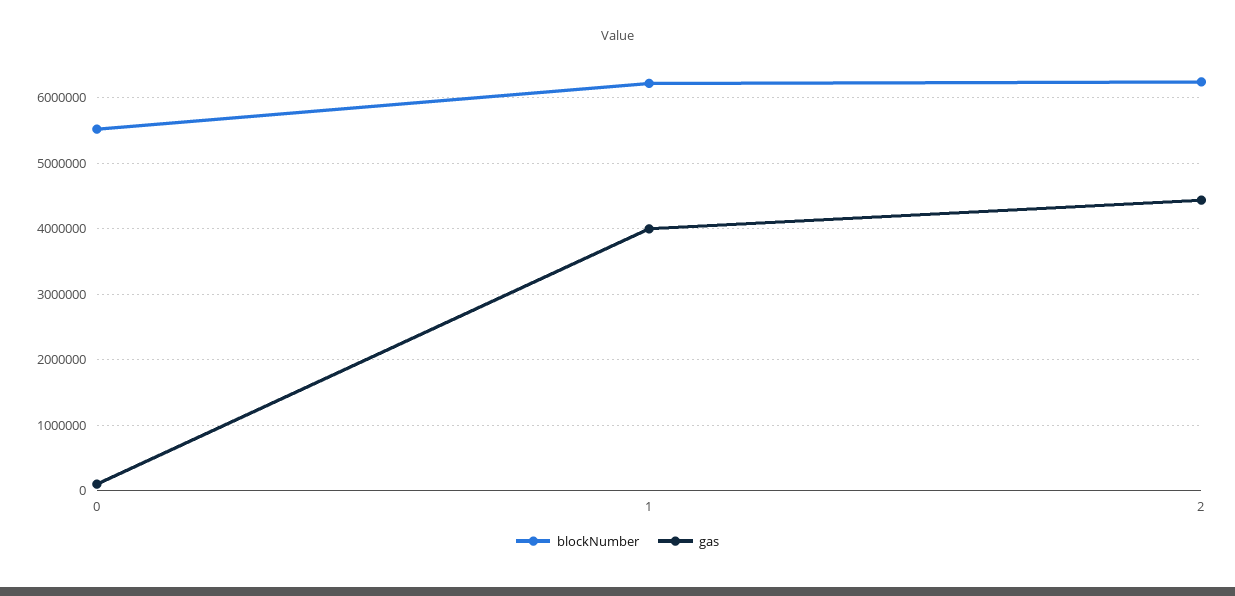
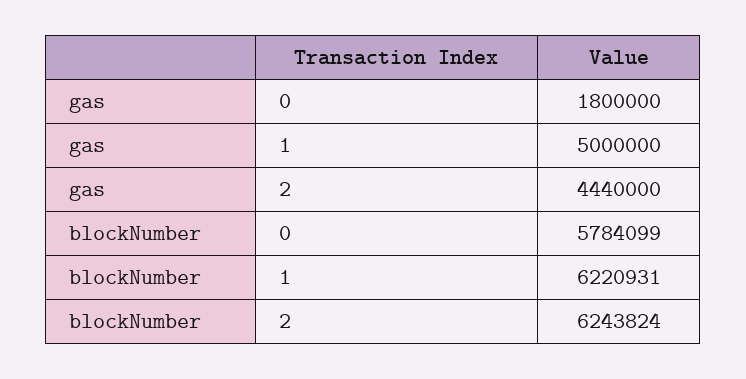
blockNumber, 0: 5500000 -> 5784099
gas, 0: 100000 -> 1800000
gas, 1: 4000000 -> 5000000

